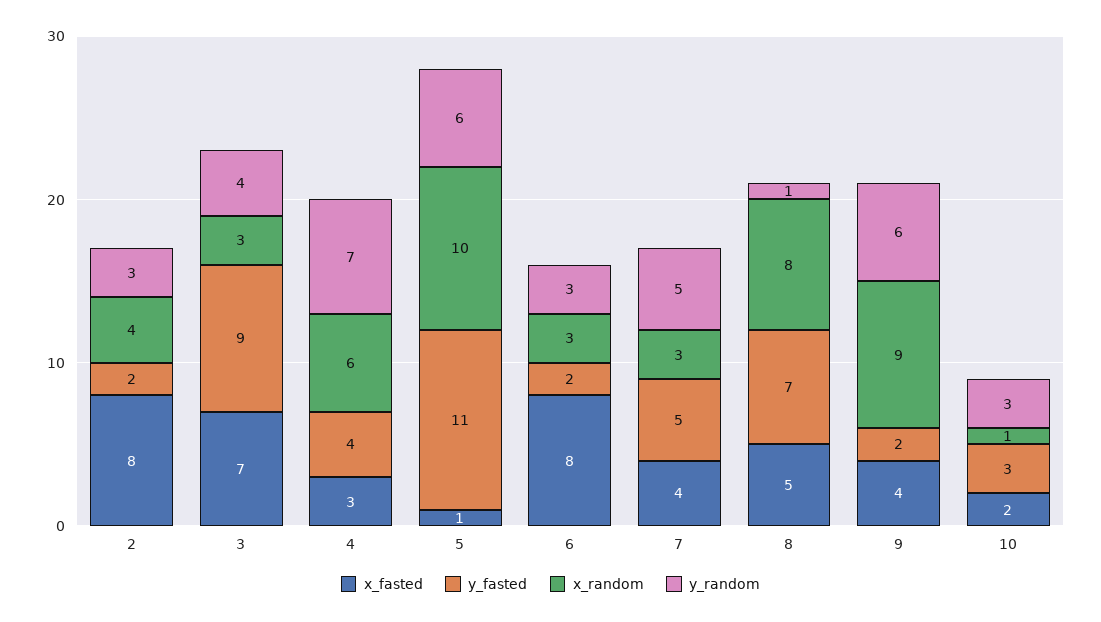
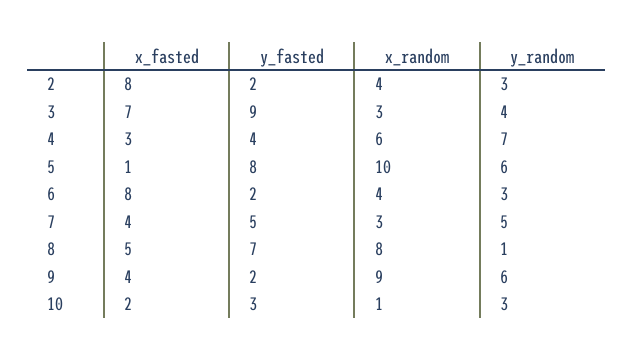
y_fasted, 5: 11 -> 8
x_random, 6: 3 -> 4

